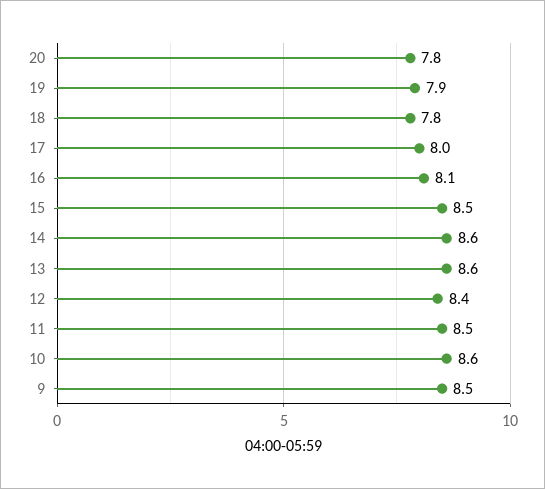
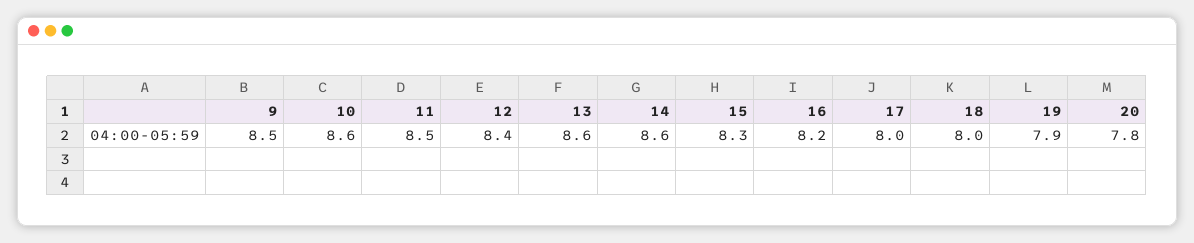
18: 7.8 -> 8
16: 8.1 -> 8.2
15: 8.5 -> 8.3

